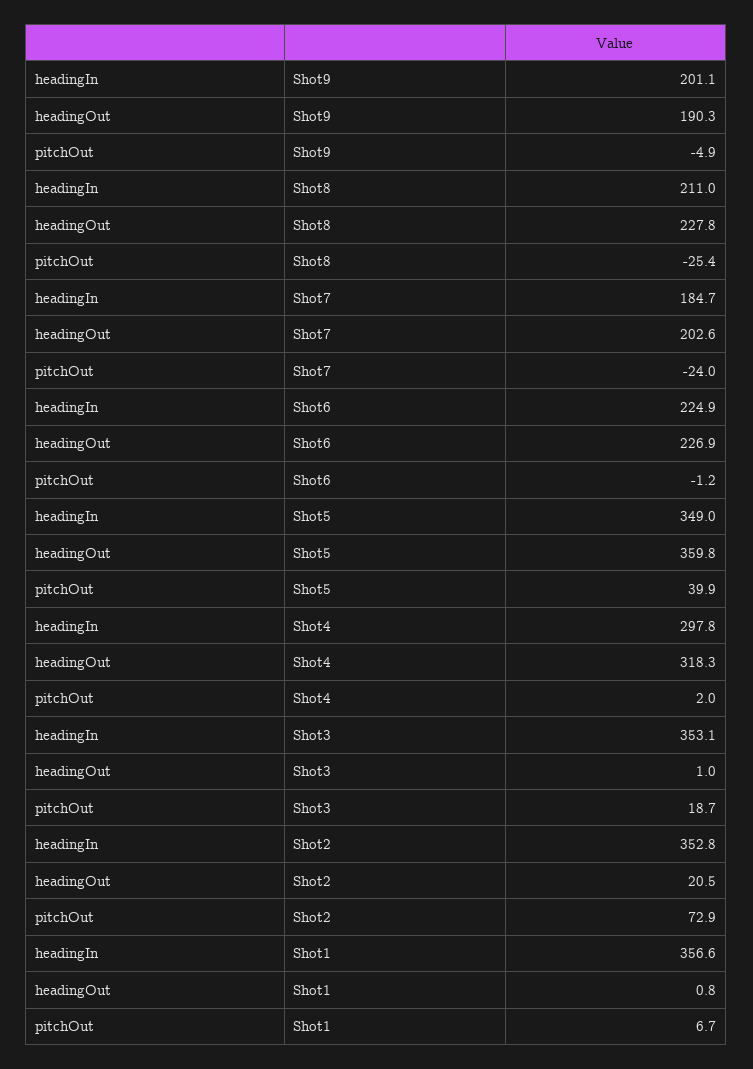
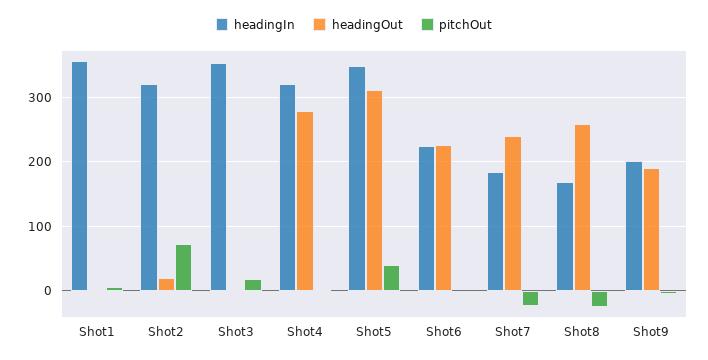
headingIn, Shot8: 211 -> 170
headingOut, Shot8: 227.8 -> 260
headingOut, Shot7: 202.6 -> 240
headingOut, Shot5: 359.8 -> 310
headingIn, Shot4: 297.8 -> 320
headingOut, Shot4: 318.3 -> 280
headingIn, Shot2: 352.8 -> 320

